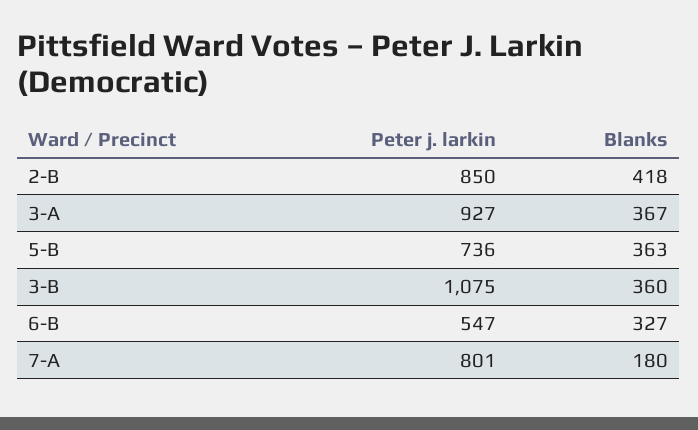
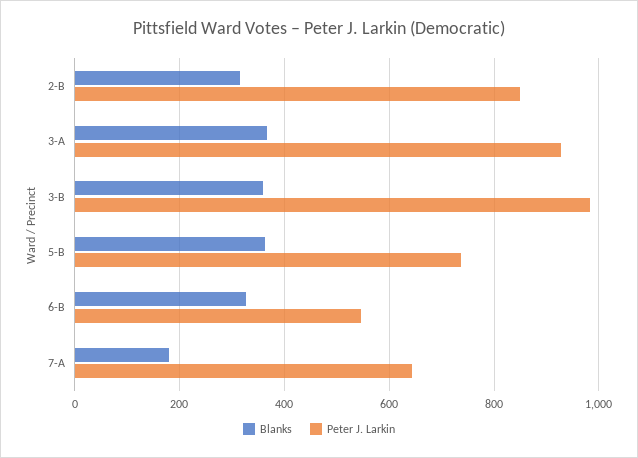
Blanks, 2-B: 418 -> 320
Peter j. larkin, 3-B: 1075 -> 980
Peter j. larkin, 7-A: 801 -> 640

